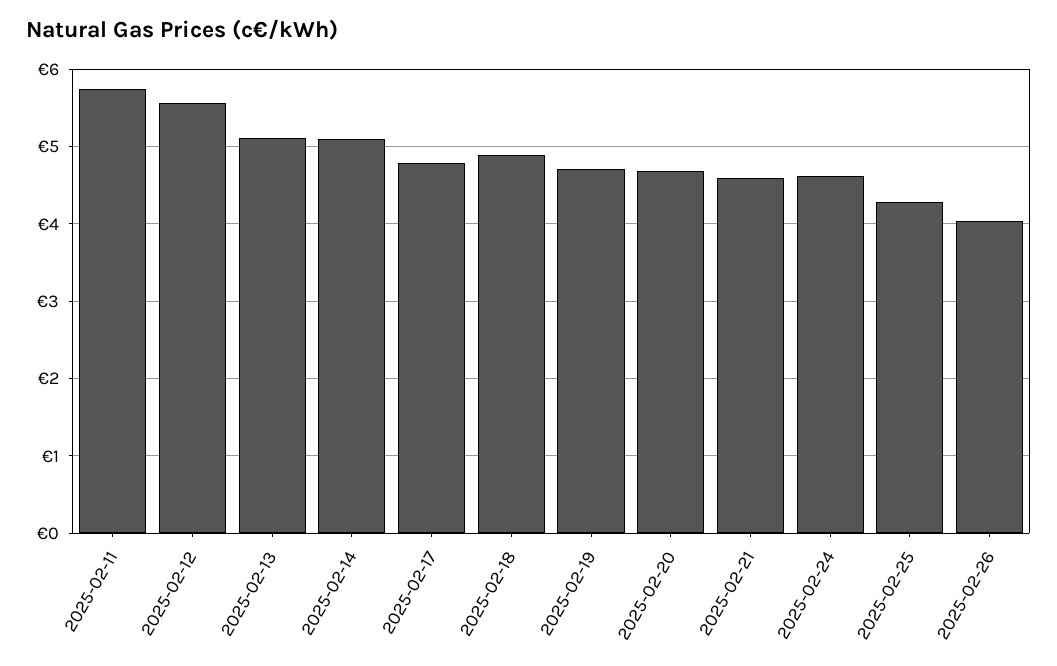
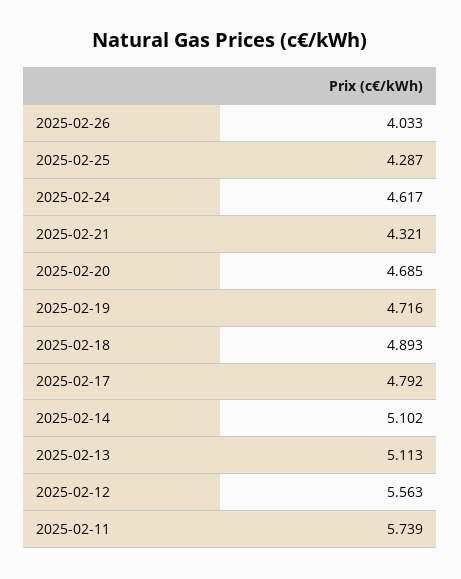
2025-02-21: 4.6 -> 4.321

